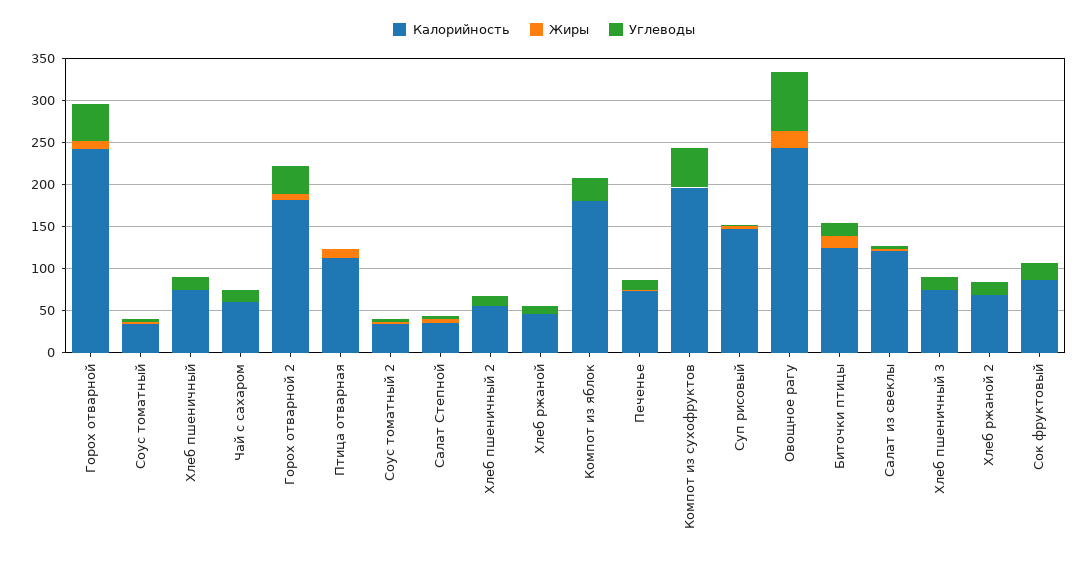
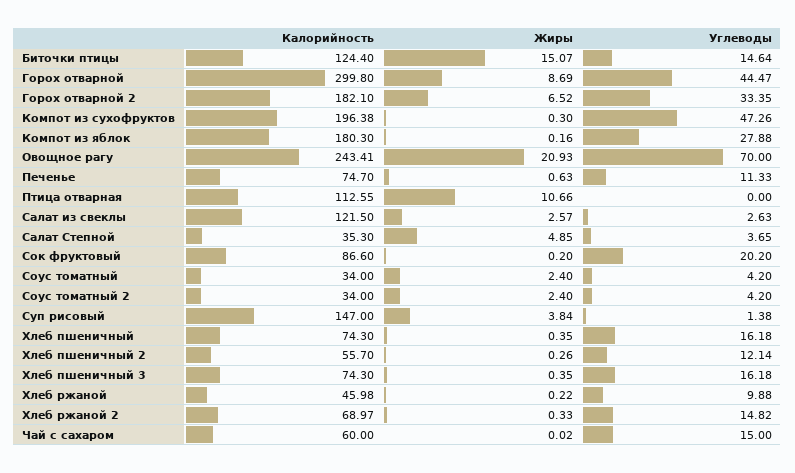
Калорийность, Горох отварной: 240 -> 299.8

